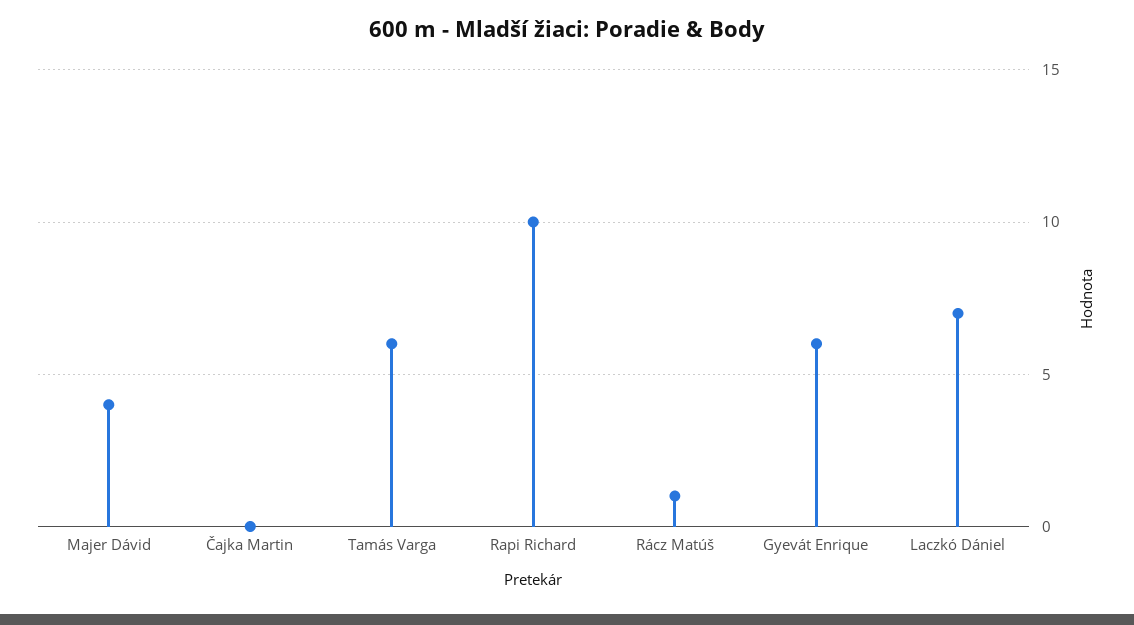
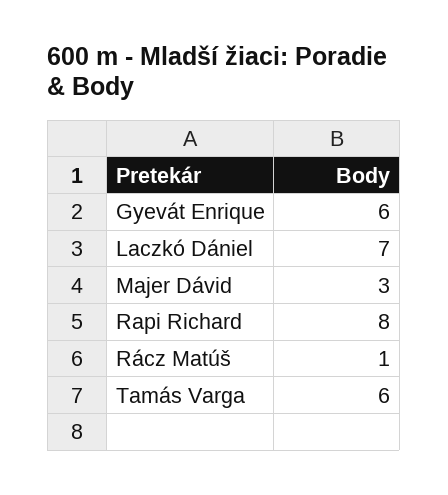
Majer Dávid: 4 -> 3
Čajka Martin: 0 -> none
Rapi Richard: 10 -> 8

